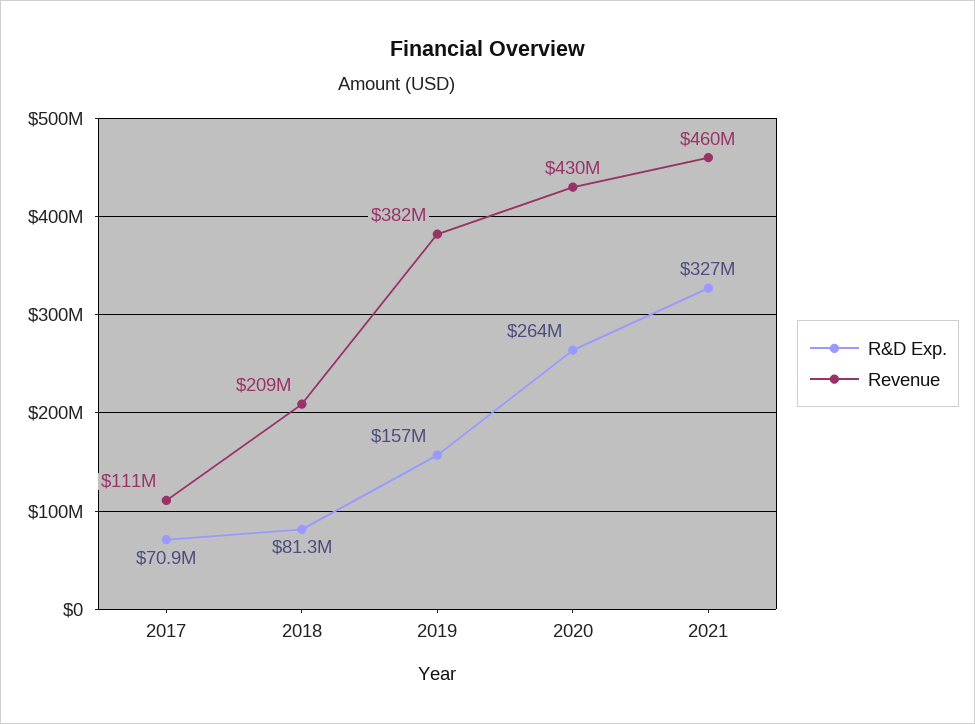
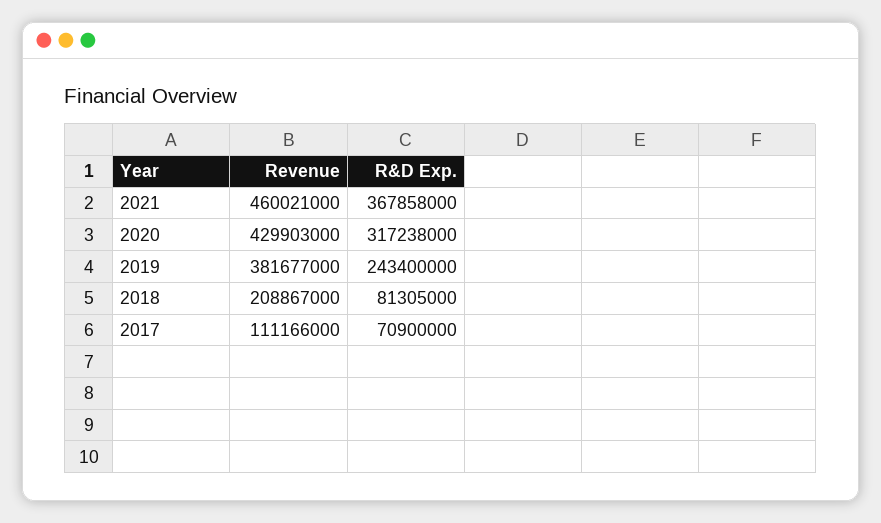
R&D Exp., 2019: 157000000 -> 243400000
R&D Exp., 2020: 264000000 -> 317238000
R&D Exp., 2021: 327000000 -> 367858000

